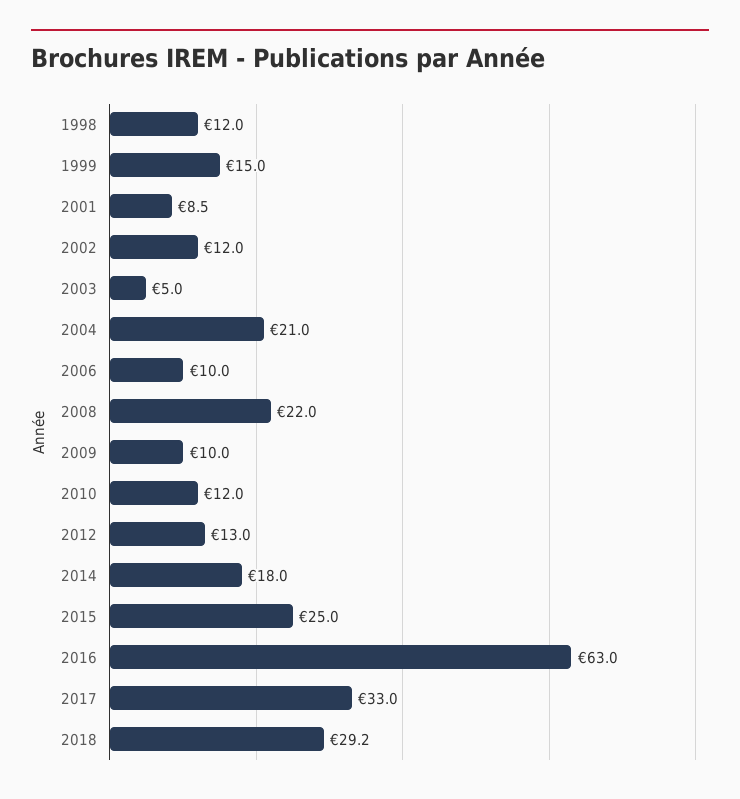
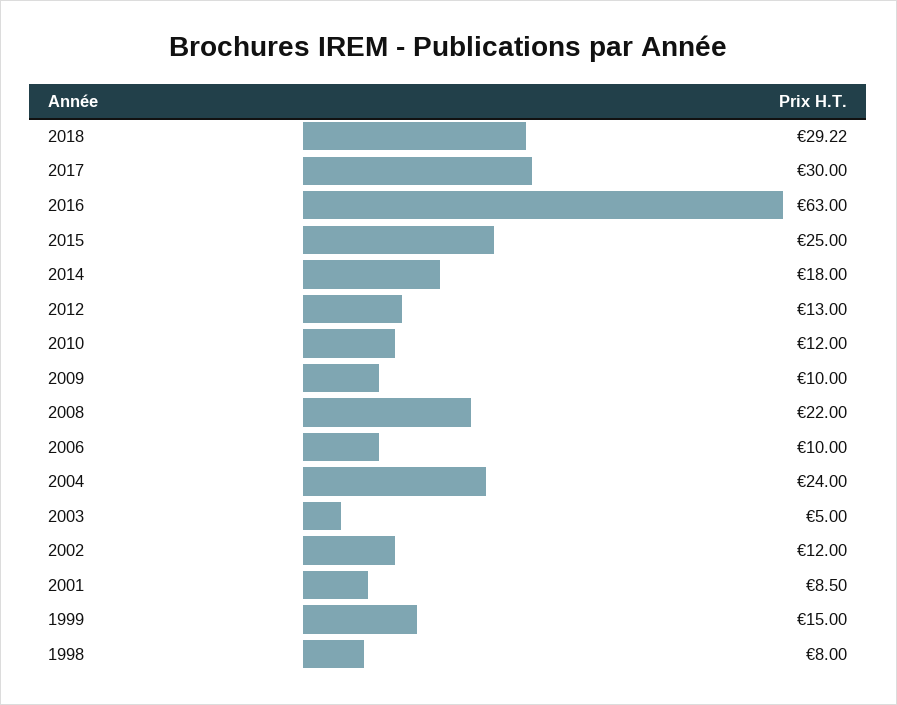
1998: 12 -> 8
2004: 21 -> 24
2017: 33 -> 30

